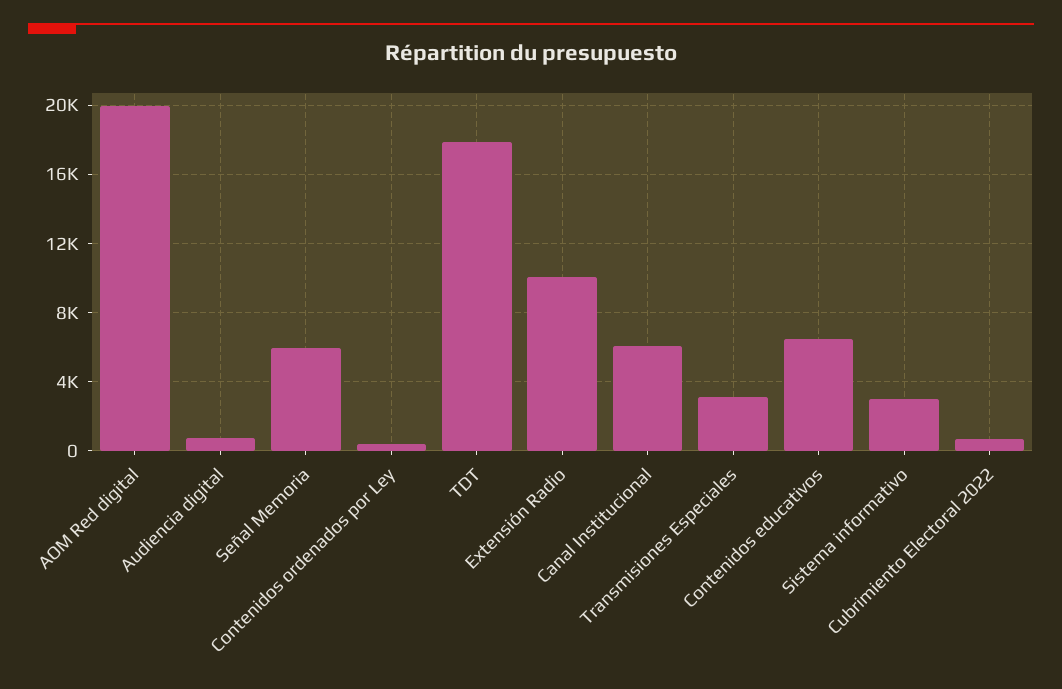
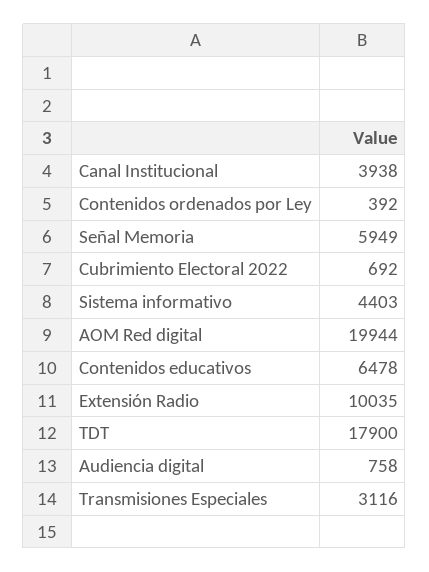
Canal Institucional: 6000 -> 3938
Sistema informativo: 3000 -> 4403

